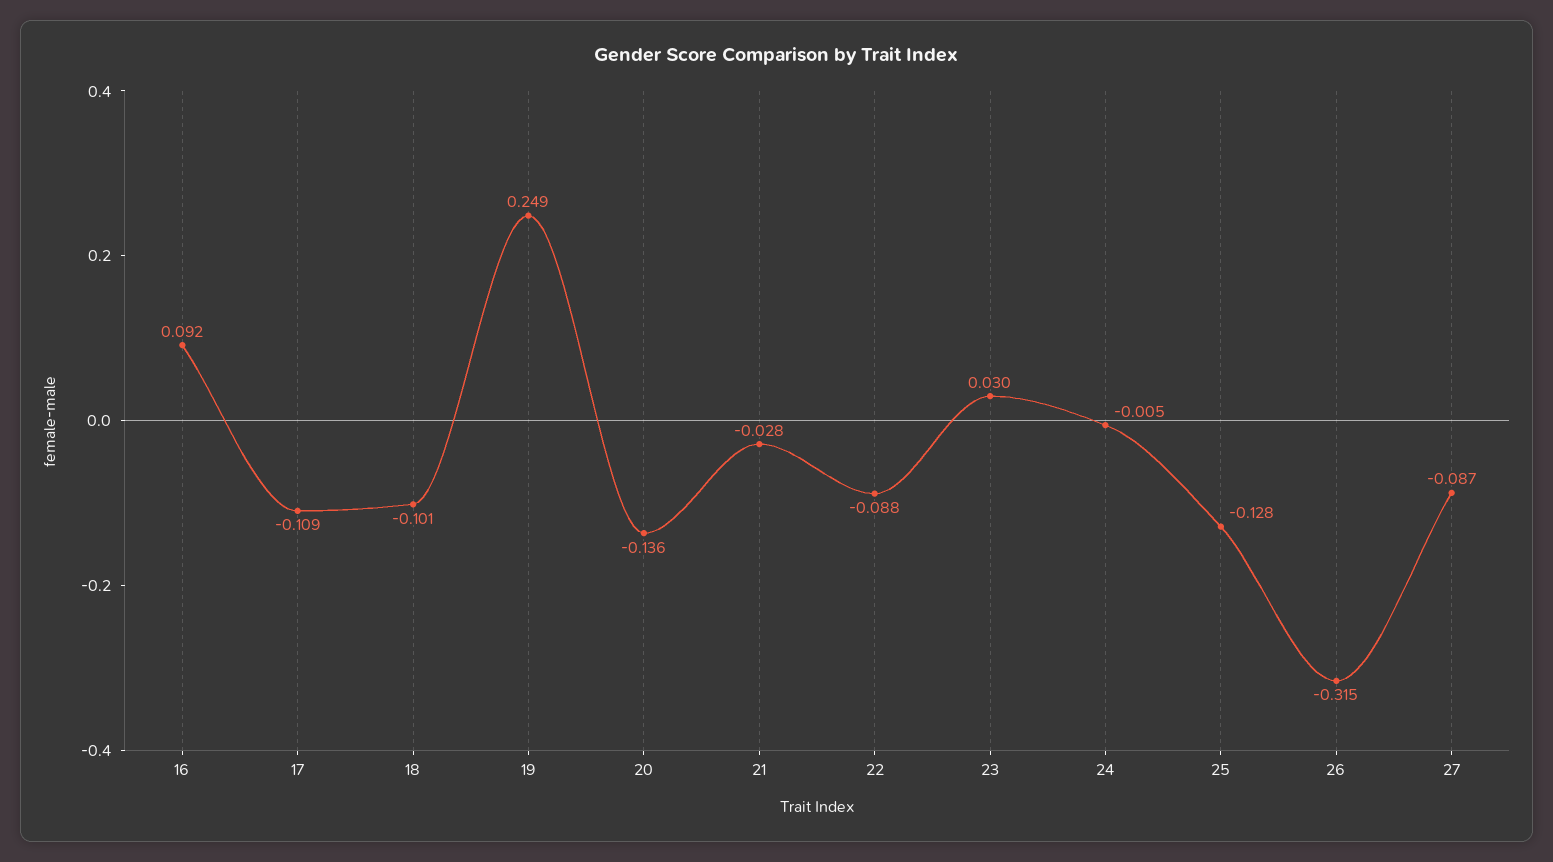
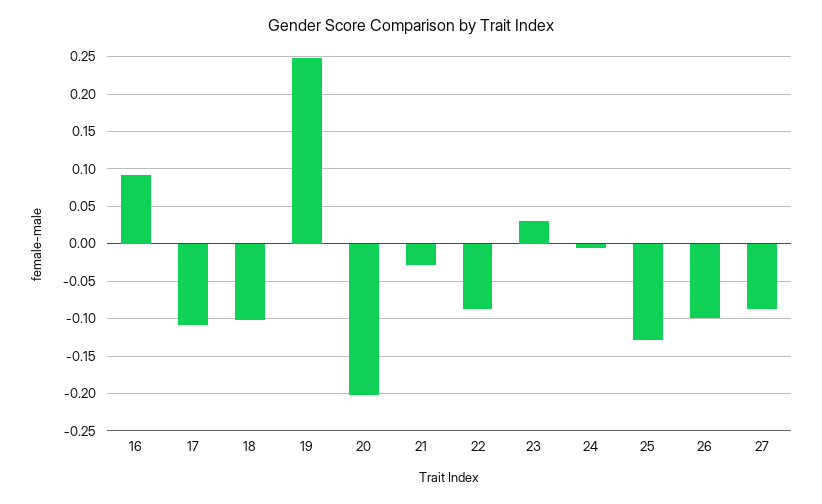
20: -0.136 -> -0.2
26: -0.315 -> -0.1

